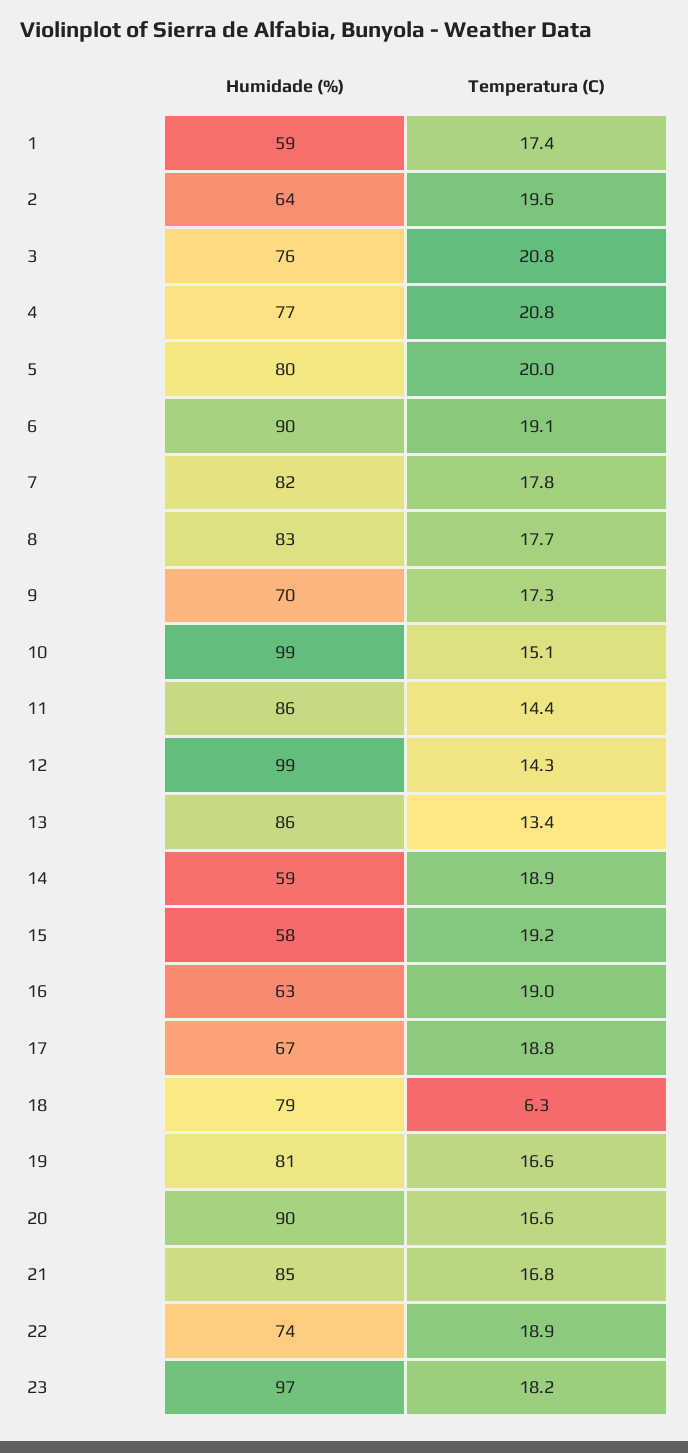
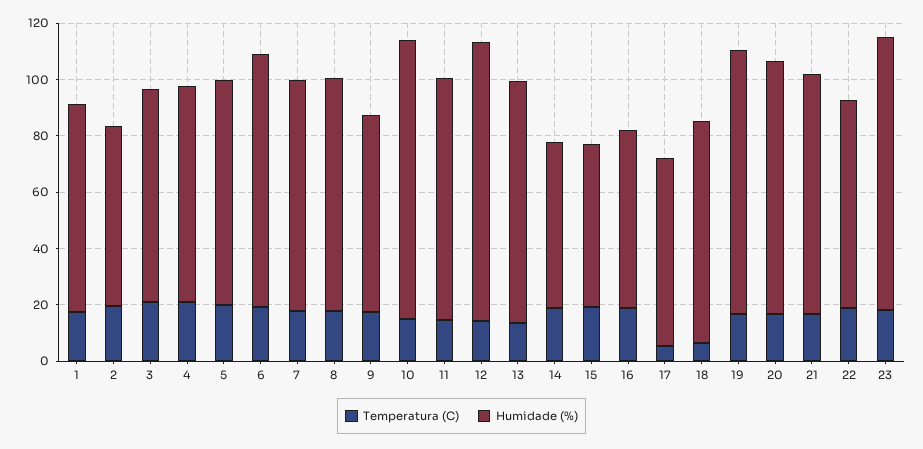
Humidade (%), 1: 59 -> 75
Temperatura (C), 17: 18.8 -> 5
Humidade (%), 19: 81 -> 95

